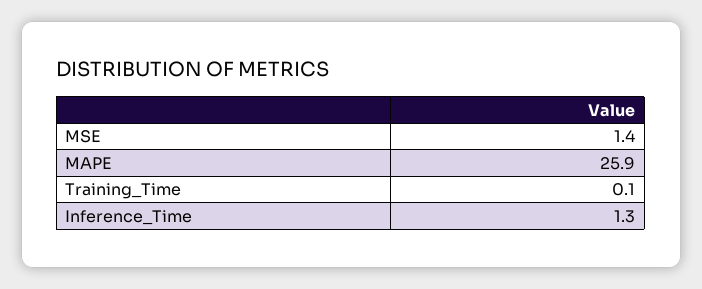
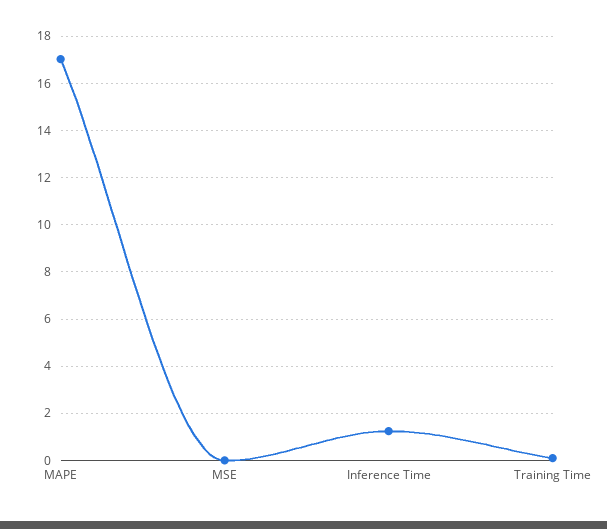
MSE: 1.4 -> 0
MAPE: 25.9 -> 17

